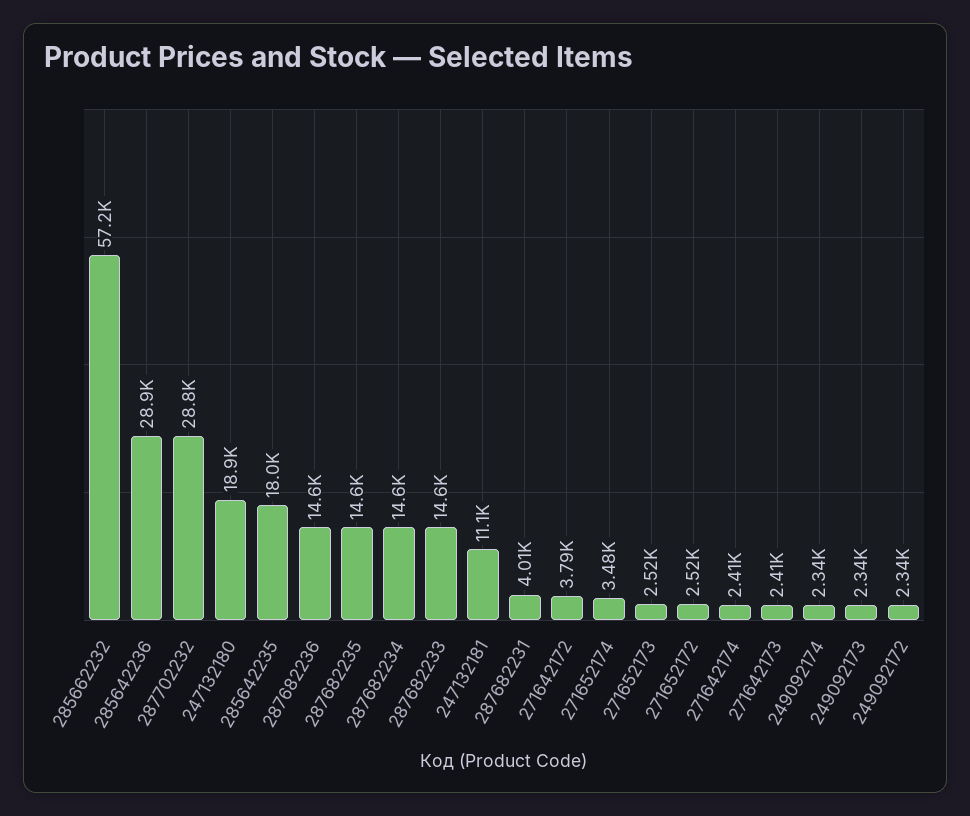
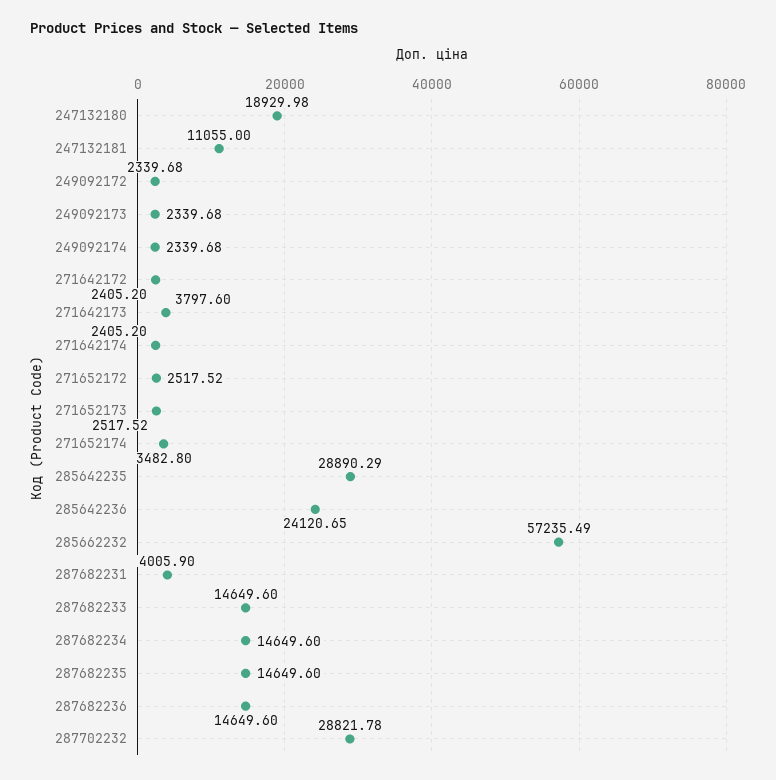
285642236: 28900 -> 24120.65
285642235: 18000 -> 28890.29
271642172: 3790 -> 2405.2
271642173: 2410 -> 3797.6

